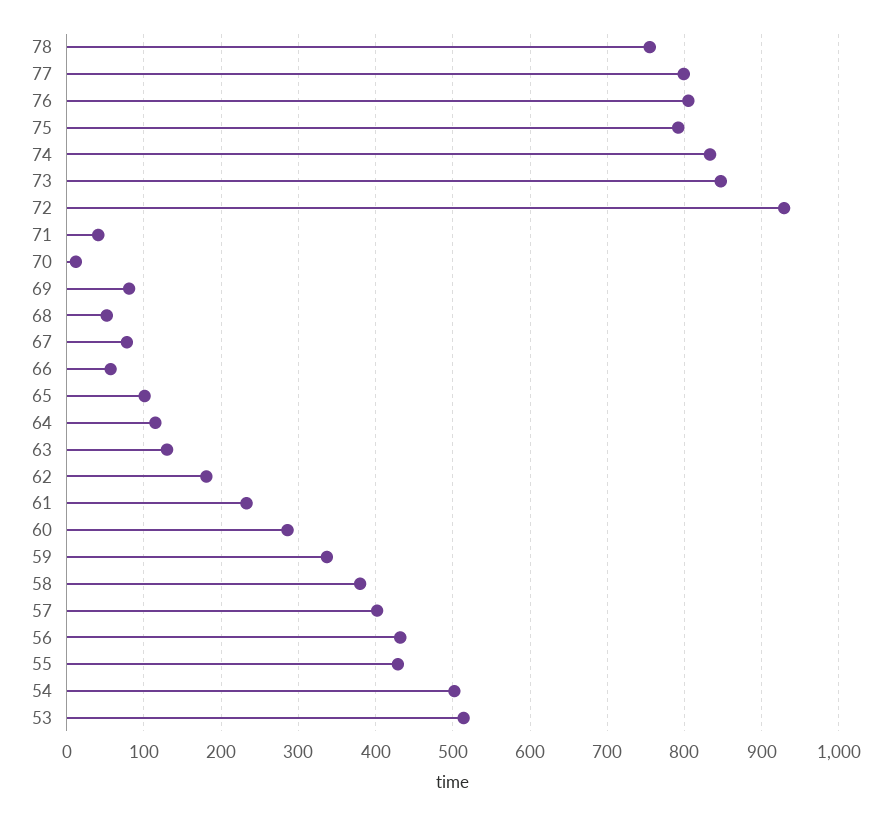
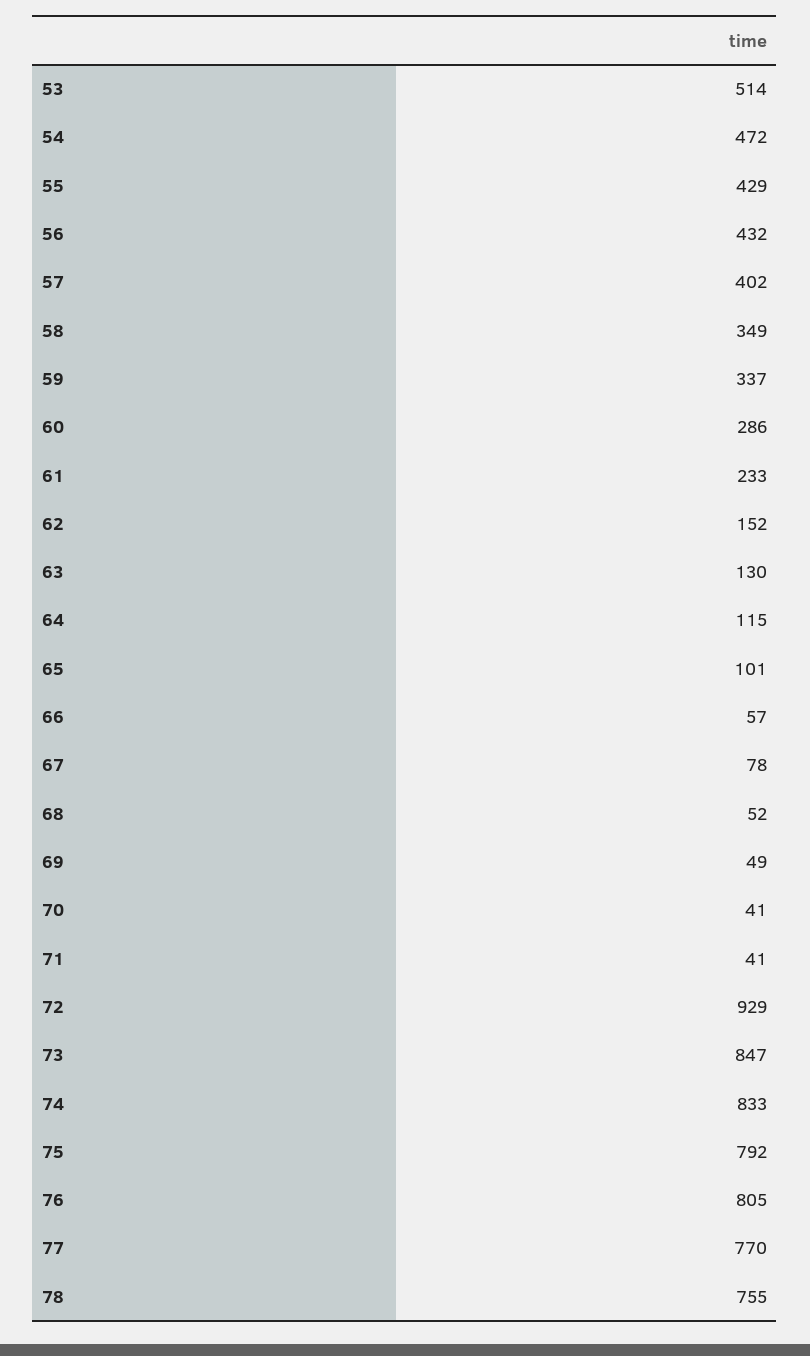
77: 800 -> 770
70: 10 -> 41
69: 80 -> 49
62: 180 -> 152
58: 380 -> 349
54: 500 -> 472

